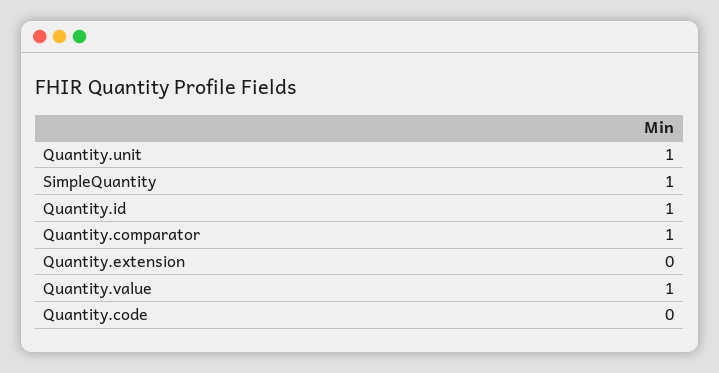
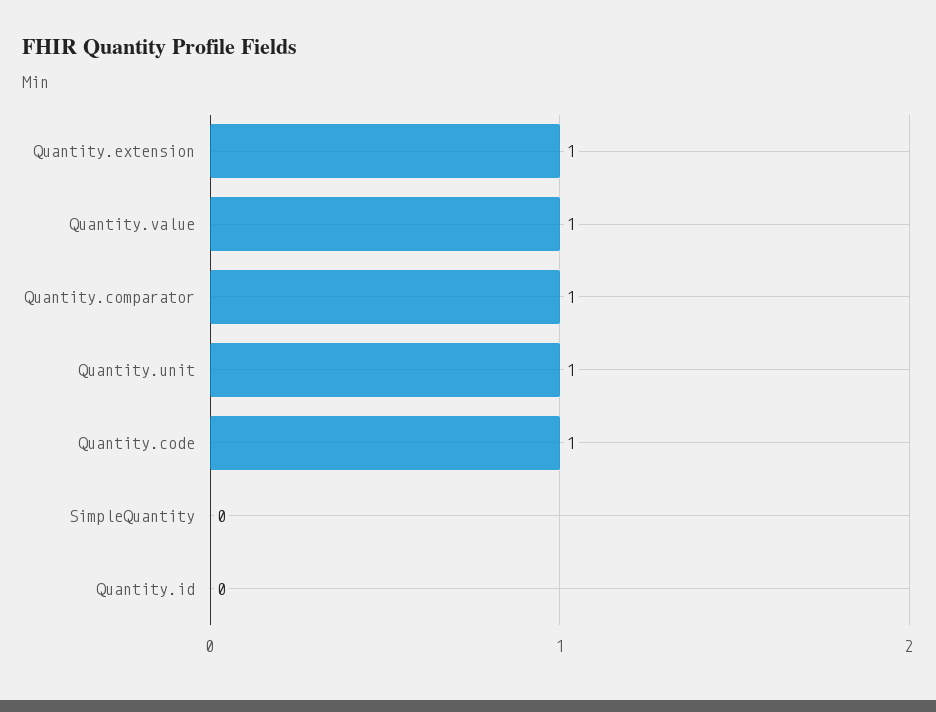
SimpleQuantity: 1 -> 0
Quantity.id: 1 -> 0
Quantity.extension: 0 -> 1
Quantity.code: 0 -> 1

